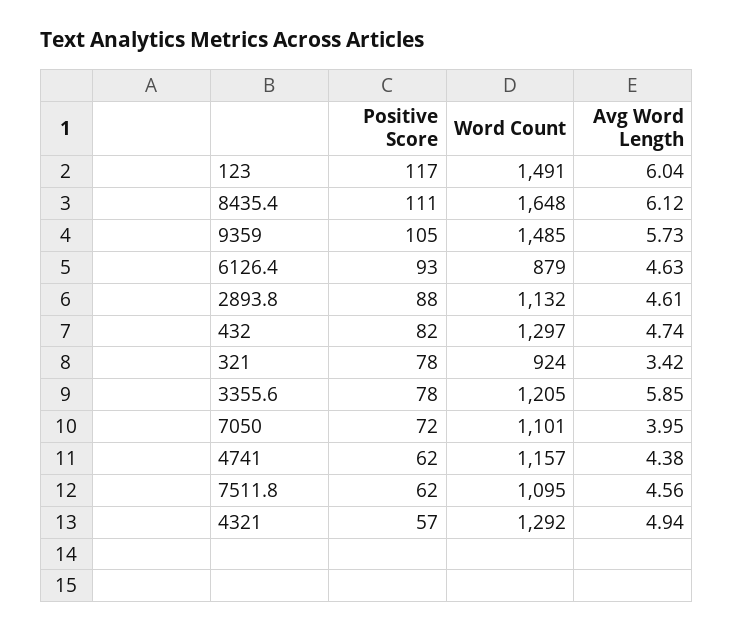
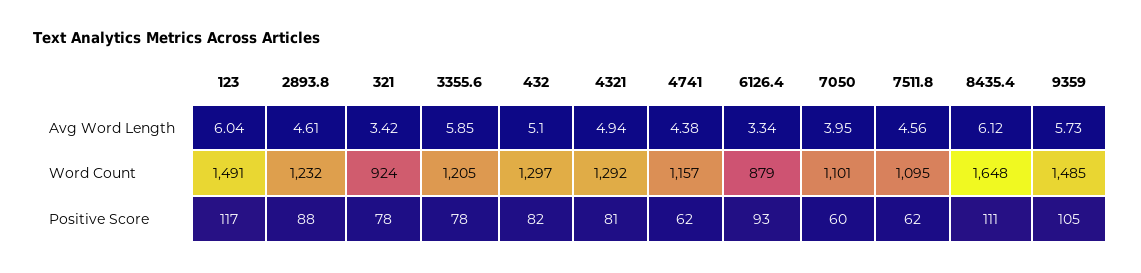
Avg Word Length, 6126.4: 4.63 -> 3.34
Word Count, 2893.8: 1132 -> 1232
Avg Word Length, 432: 4.74 -> 5.1
Positive Score, 7050: 72 -> 60
Positive Score, 4321: 57 -> 81

